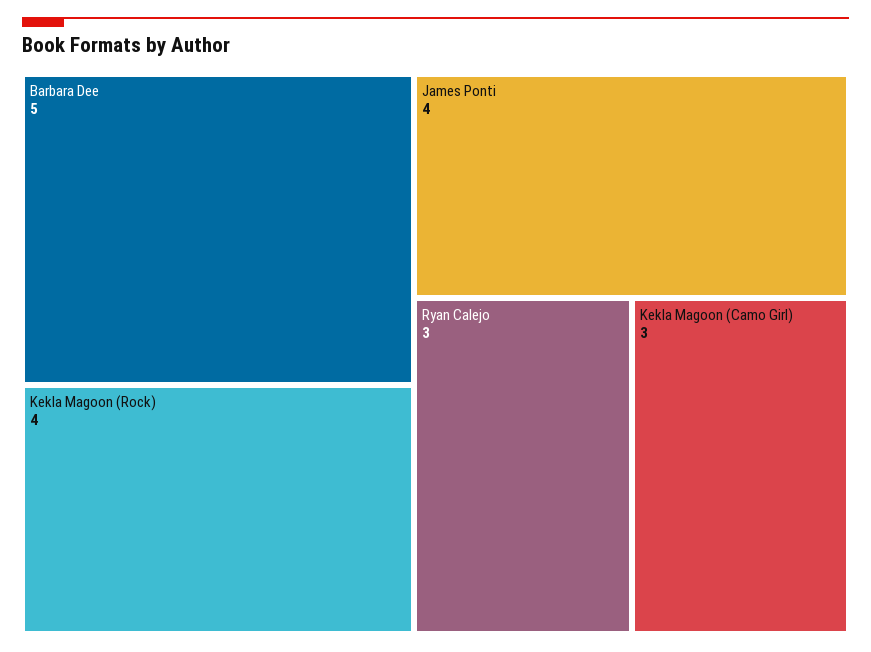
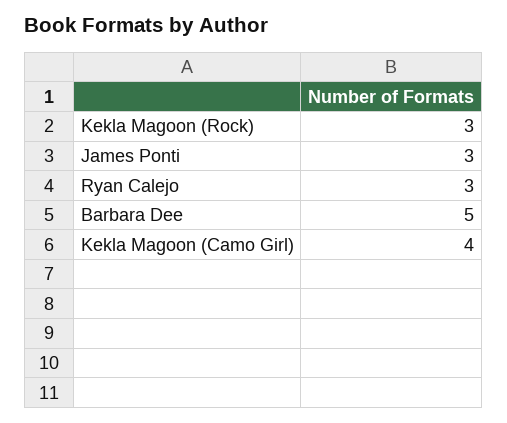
Kekla Magoon (Rock): 4 -> 3
James Ponti: 4 -> 3
Kekla Magoon (Camo Girl): 3 -> 4

